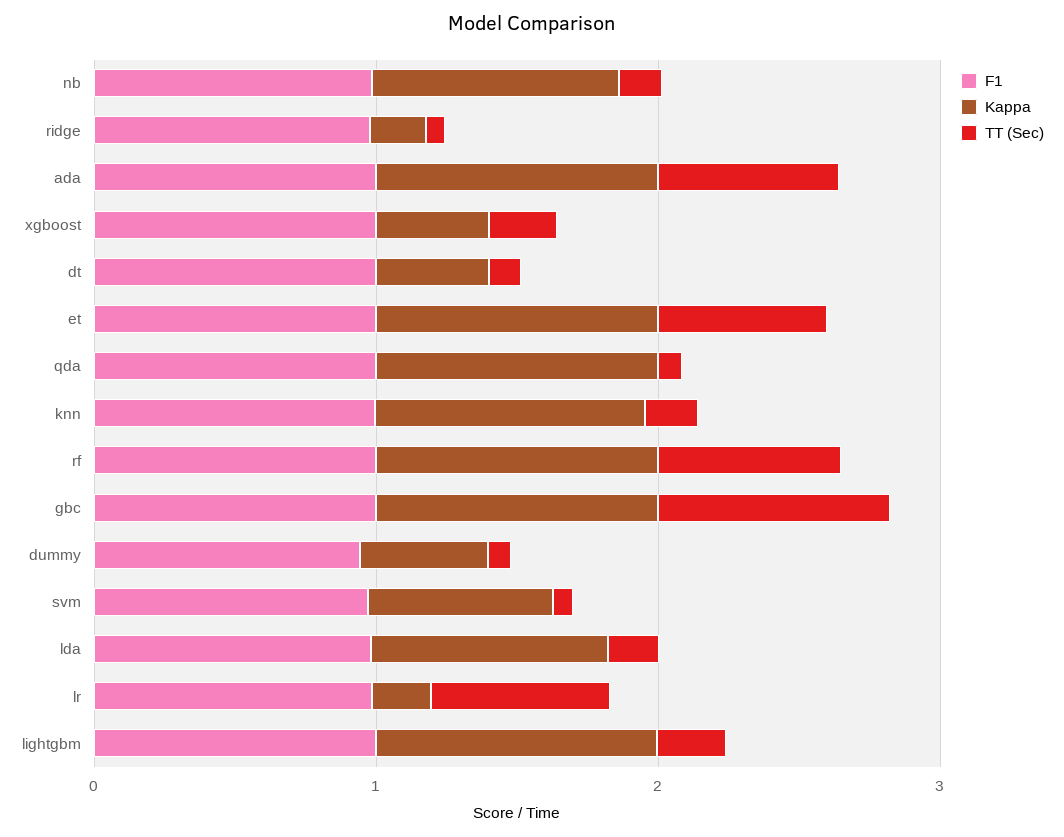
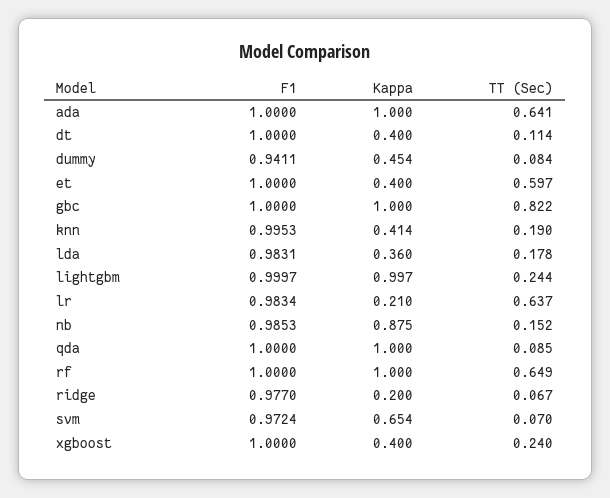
Kappa, et: 1 -> 0.4
Kappa, knn: 1 -> 0.414
Kappa, lda: 0.8 -> 0.36

